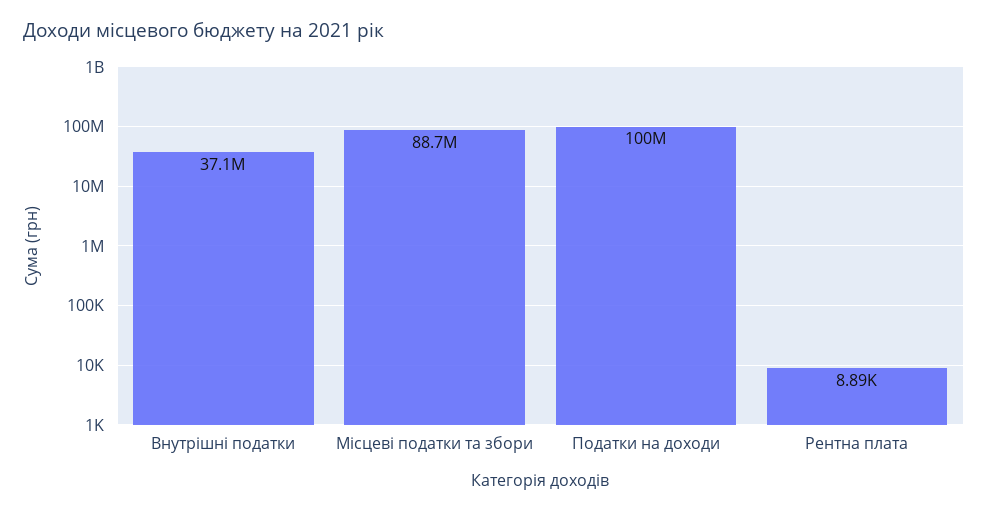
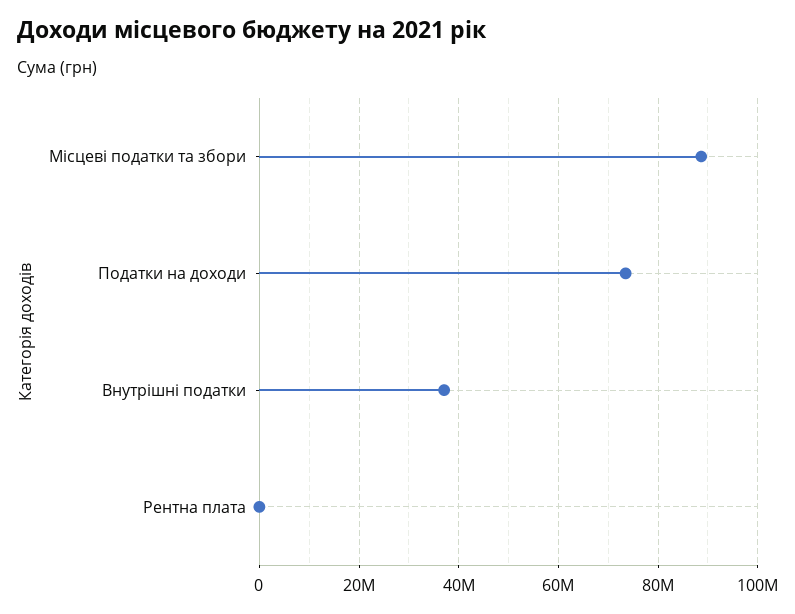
Податки на доходи: 100000000 -> 74000000

